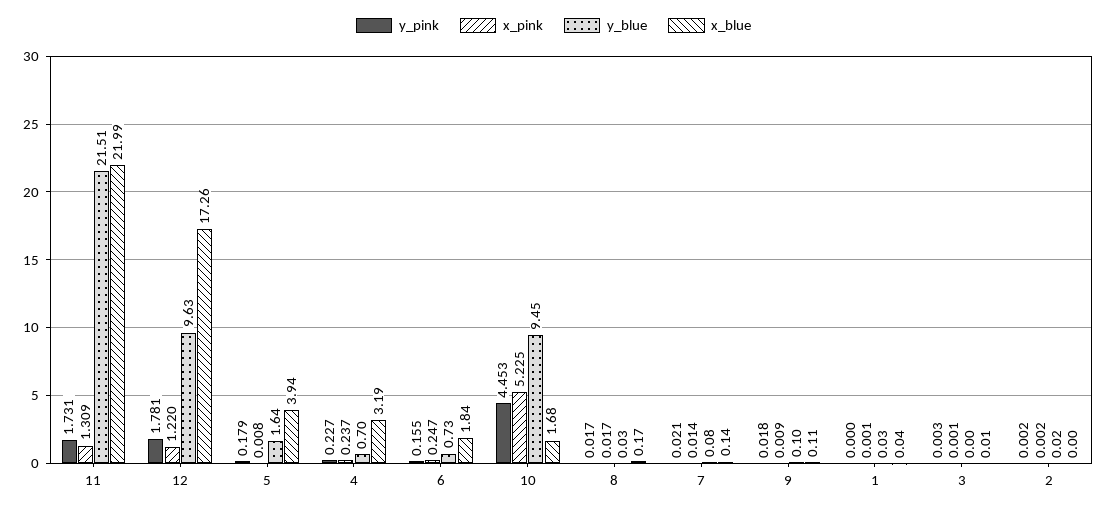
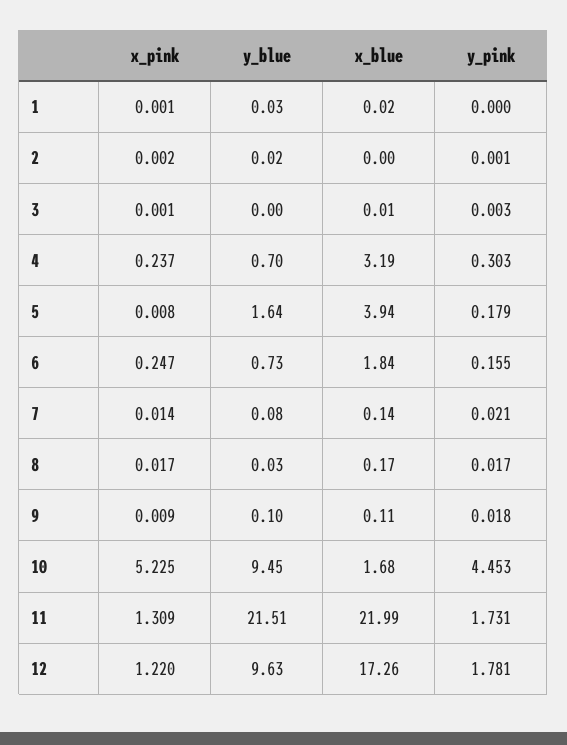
y_pink, 4: 0.227 -> 0.303
x_blue, 1: 0.04 -> 0.02
y_pink, 2: 0.002 -> 0.001

